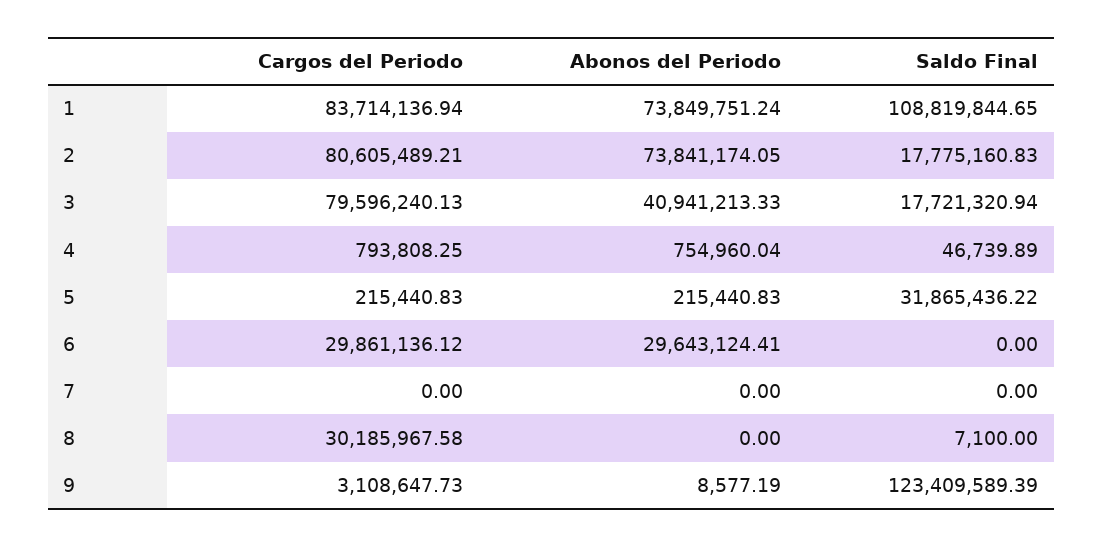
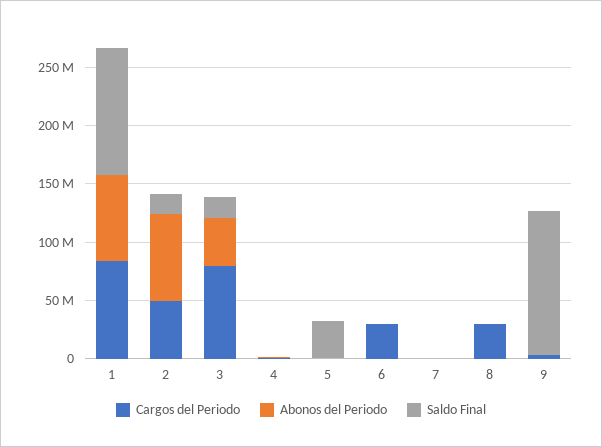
Cargos del Periodo, 2: 80605489.21 -> 50000000
Abonos del Periodo, 6: 29643124.41 -> 0

